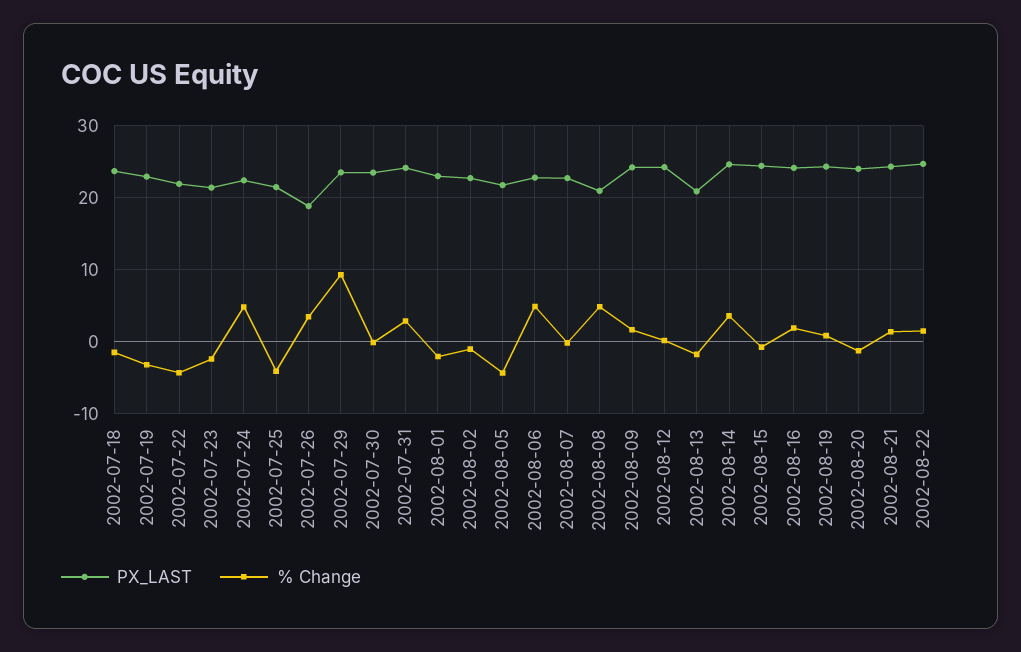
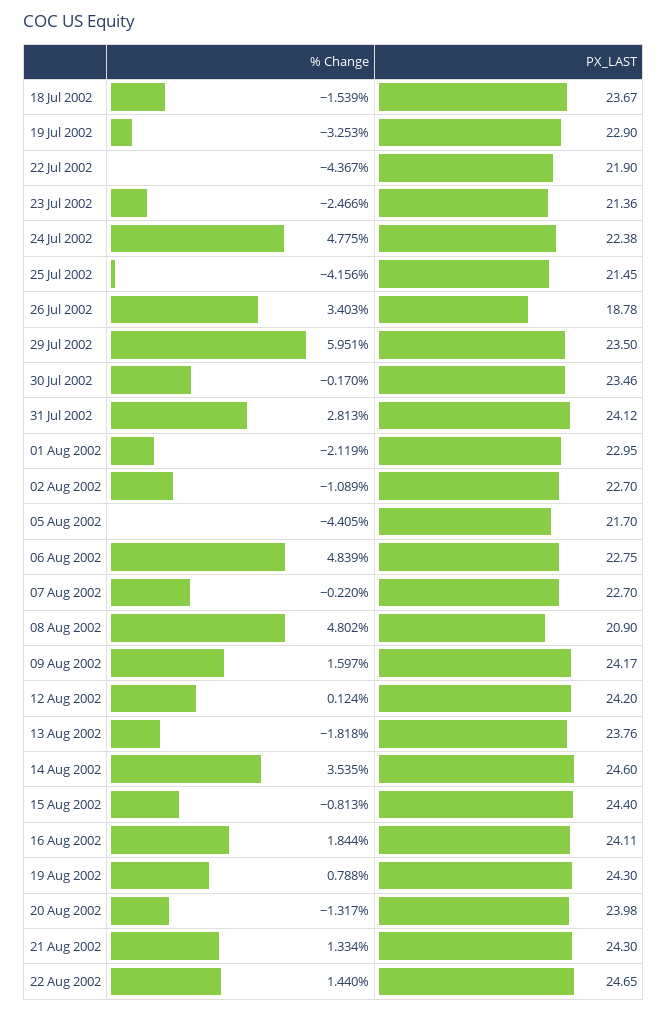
% Change, 2002-07-29: 9 -> 5.951
PX_LAST, 2002-08-13: 21 -> 23.76

